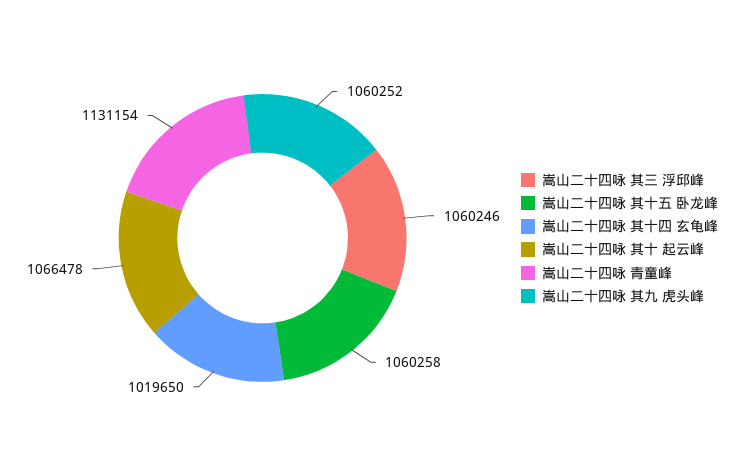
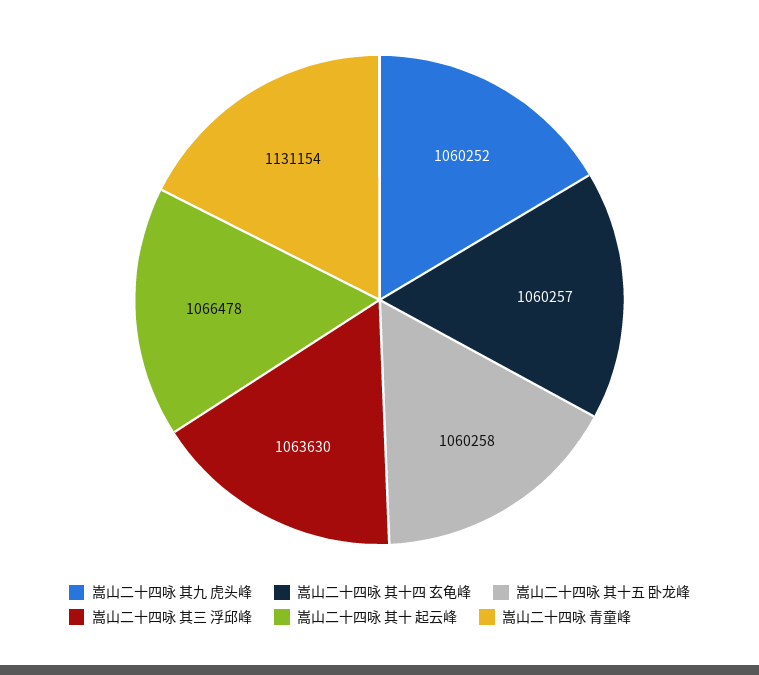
嵩山二十四咏 其三 浮邱峰: 1060246 -> 1063630
嵩山二十四咏 其十四 玄龟峰: 1019650 -> 1060257

